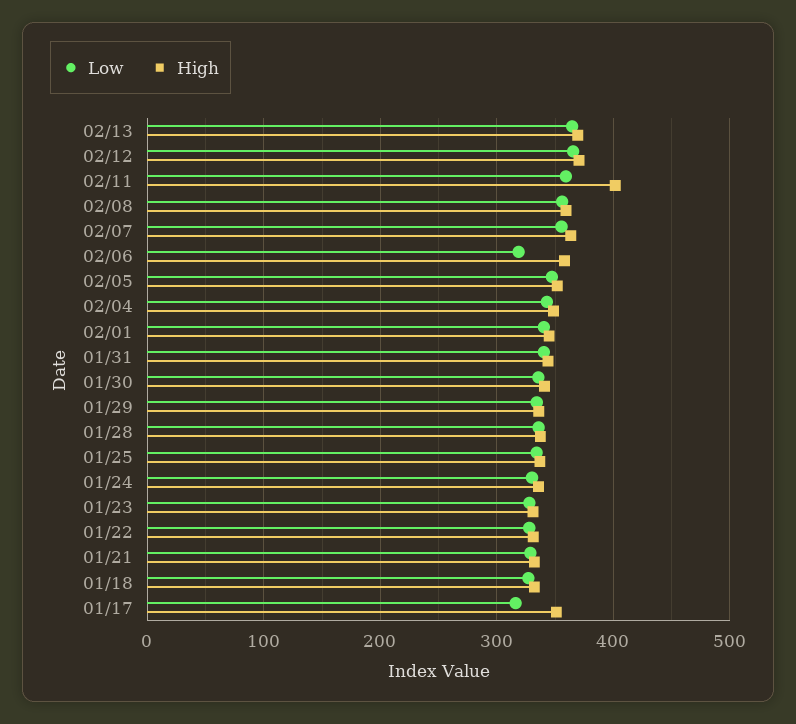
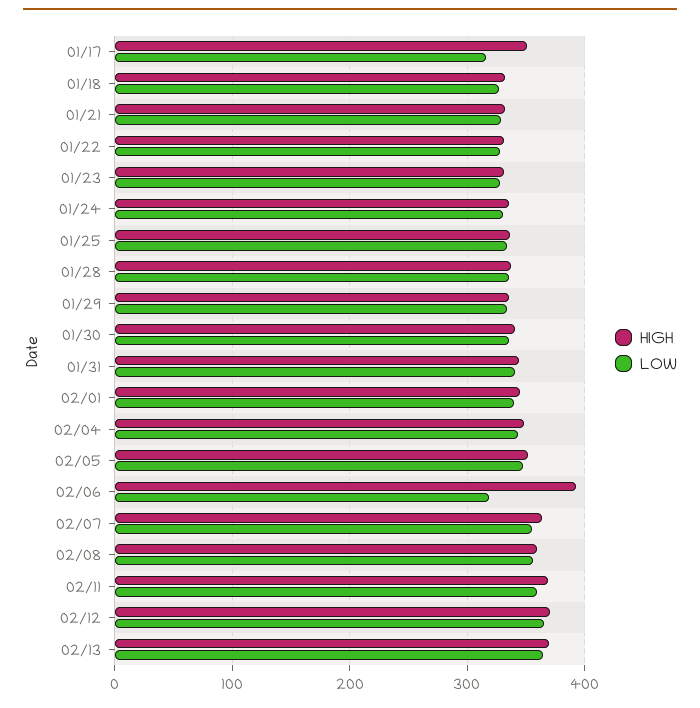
High, 02/11: 400 -> 370
High, 02/06: 360 -> 390

